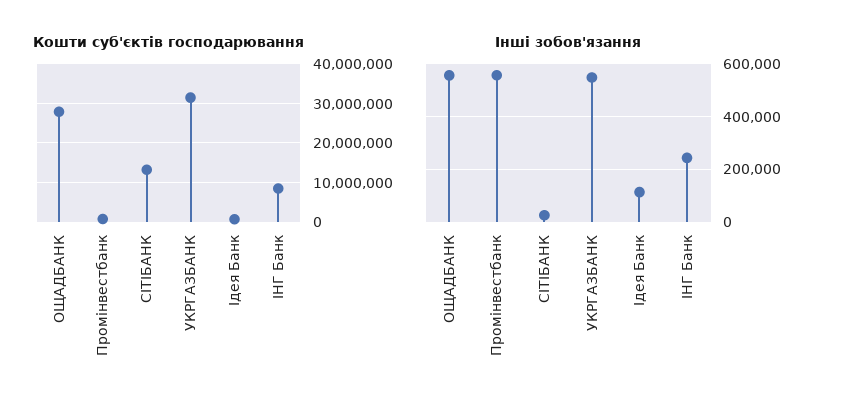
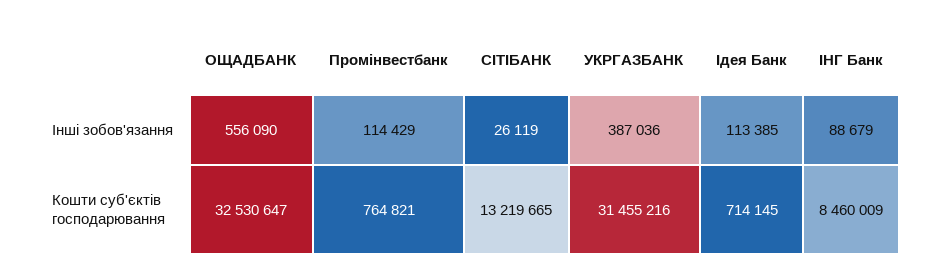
Кошти суб'єктів господарювання, ОЩАДБАНК: 28000000 -> 32530647
Інші зобов'язання, Промінвестбанк: 550000 -> 114429
Інші зобов'язання, УКРГАЗБАНК: 550000 -> 387036
Інші зобов'язання, ІНГ Банк: 250000 -> 88679

